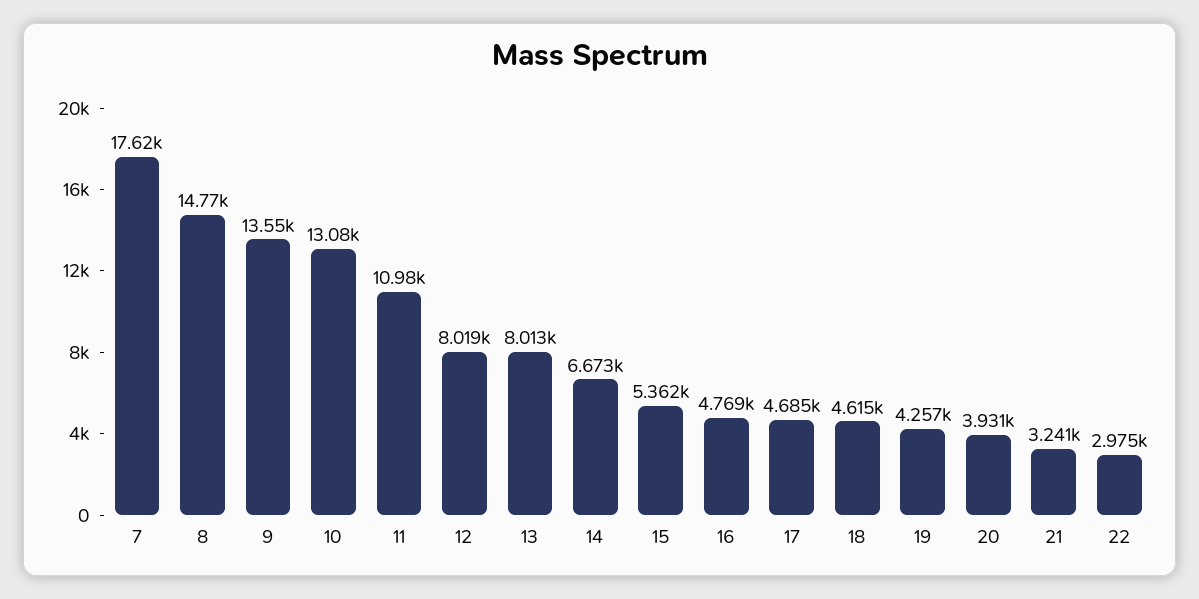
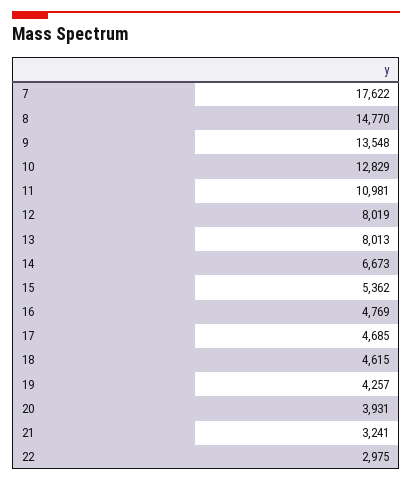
10: 13080 -> 12829

